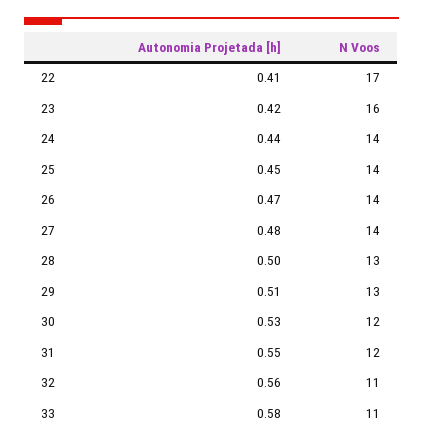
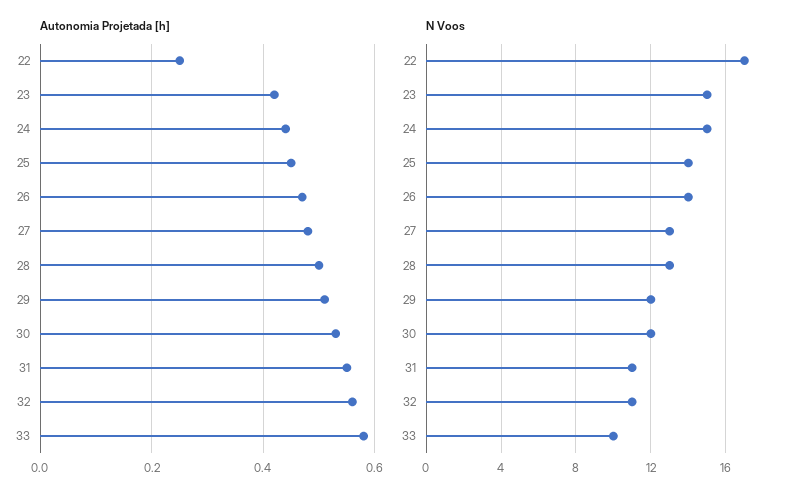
Autonomia Projetada [h], 22: 0.41 -> 0.25
N Voos, 23: 16 -> 15
N Voos, 24: 14 -> 15
N Voos, 27: 14 -> 13
N Voos, 29: 13 -> 12
N Voos, 31: 12 -> 11
N Voos, 33: 11 -> 10

